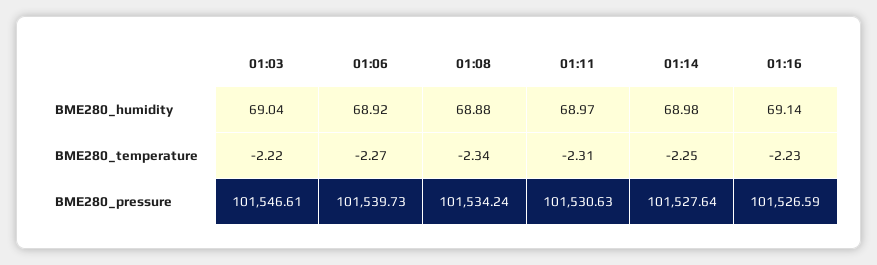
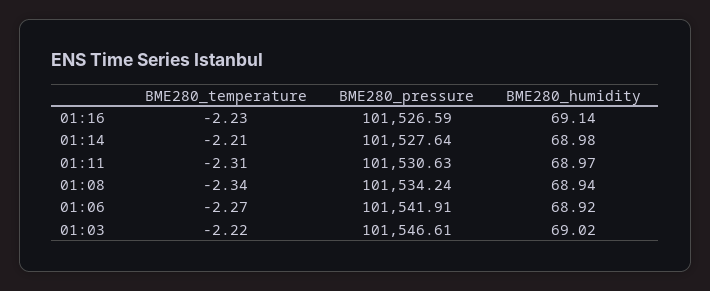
01:03, BME280_humidity: 69.04 -> 69.02
01:08, BME280_humidity: 68.88 -> 68.94
01:14, BME280_temperature: -2.25 -> -2.21
01:06, BME280_pressure: 101539.73 -> 101541.91

